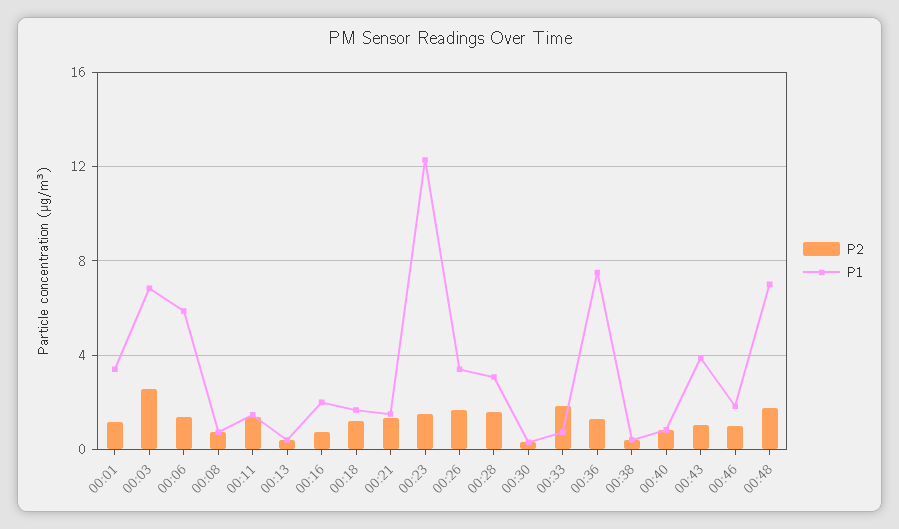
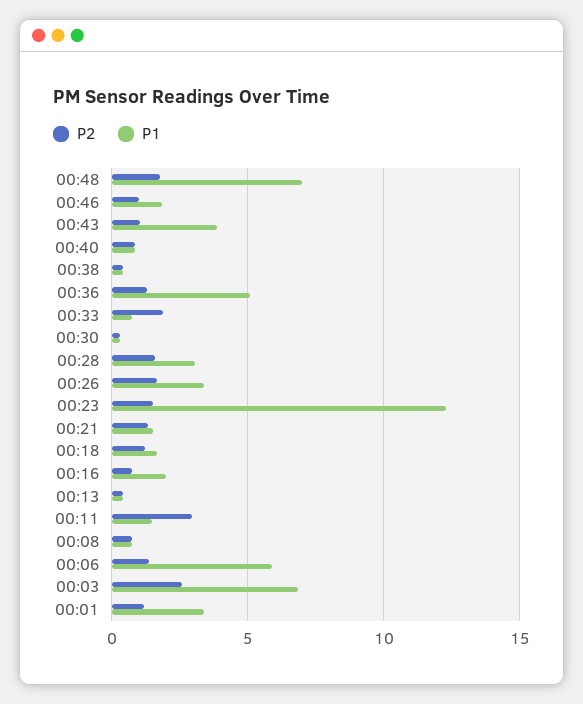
P2, 00:11: 1.5 -> 3
P1, 00:36: 7.5 -> 5

